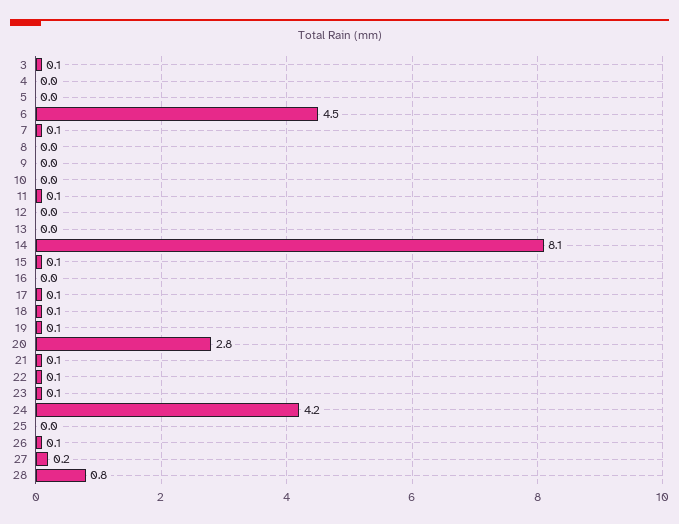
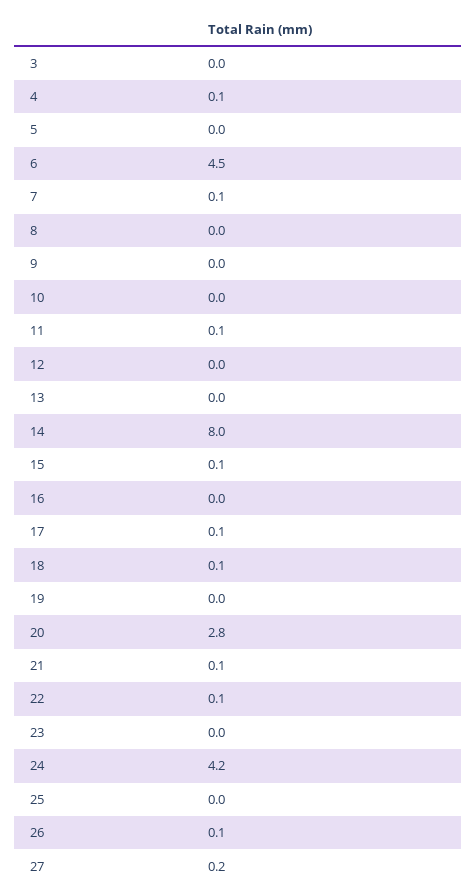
3: 0.1 -> 0
4: 0 -> 0.1
14: 8.1 -> 8
19: 0.1 -> 0
23: 0.1 -> 0
28: 0.8 -> none

